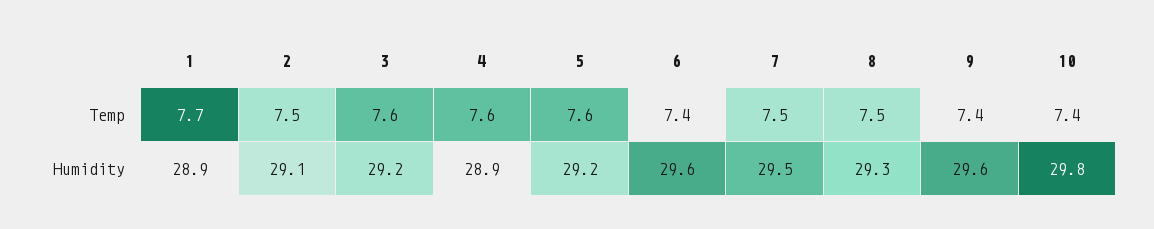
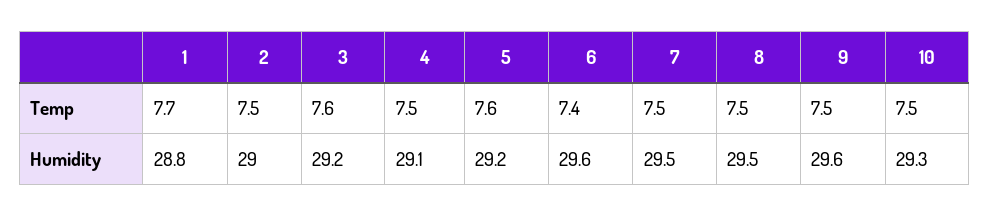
4, Temp: 7.6 -> 7.5
9, Temp: 7.4 -> 7.5
10, Temp: 7.4 -> 7.5
1, Humidity: 28.9 -> 28.8
2, Humidity: 29.1 -> 29
4, Humidity: 28.9 -> 29.1
8, Humidity: 29.3 -> 29.5
10, Humidity: 29.8 -> 29.3

